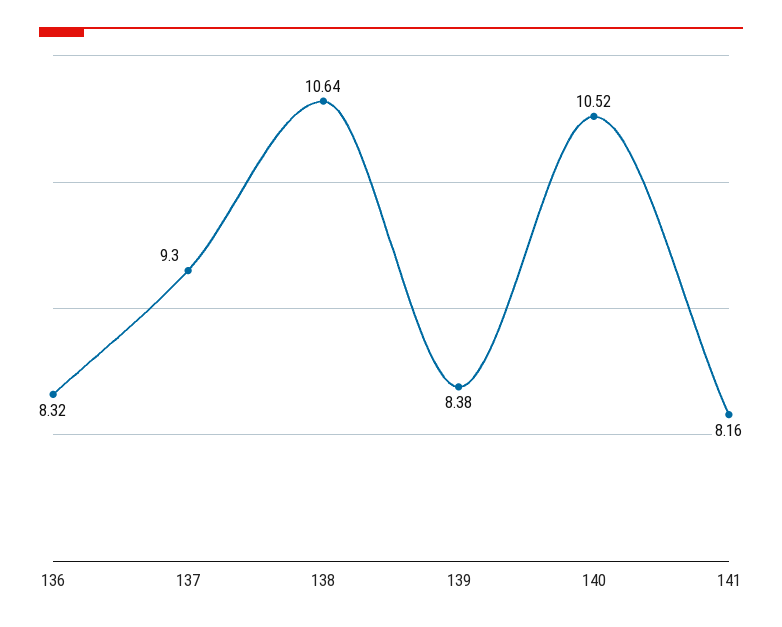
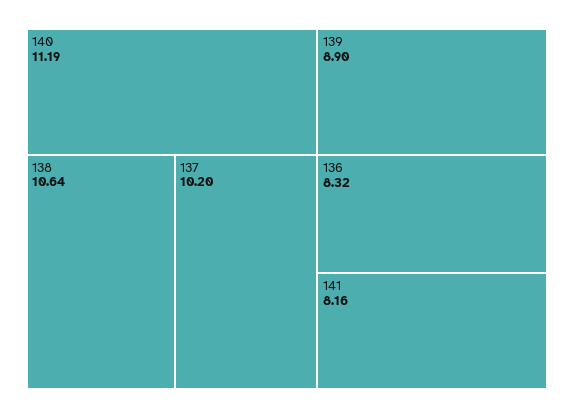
137: 9.3 -> 10.2
139: 8.38 -> 8.9
140: 10.52 -> 11.19

